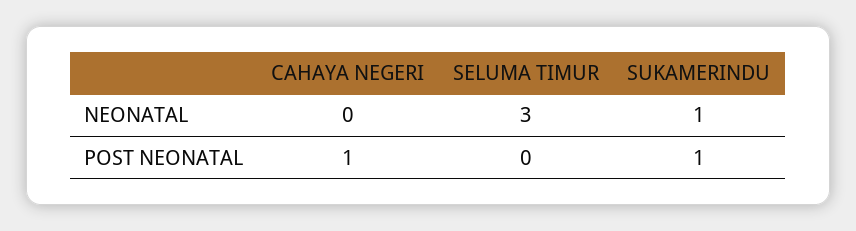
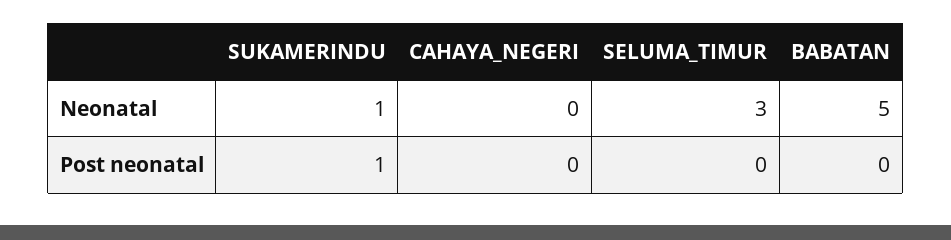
CAHAYA NEGERI, POST NEONATAL: 1 -> 0
BABATAN, NEONATAL: none -> 5
BABATAN, POST NEONATAL: none -> 0

